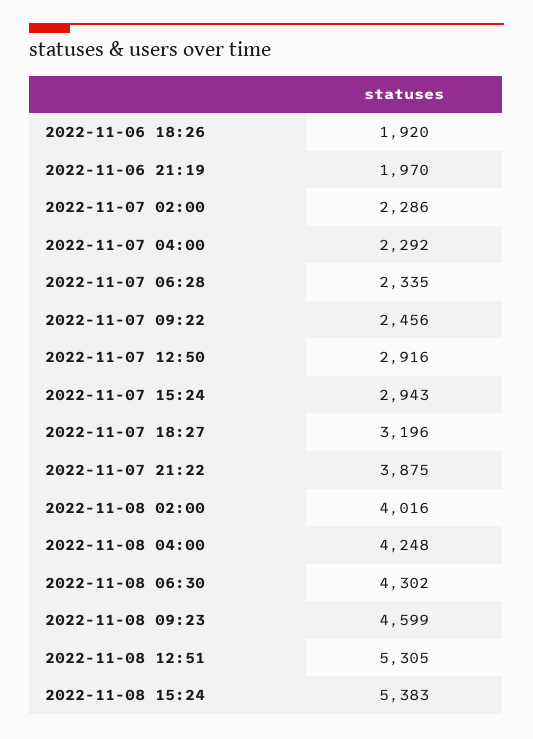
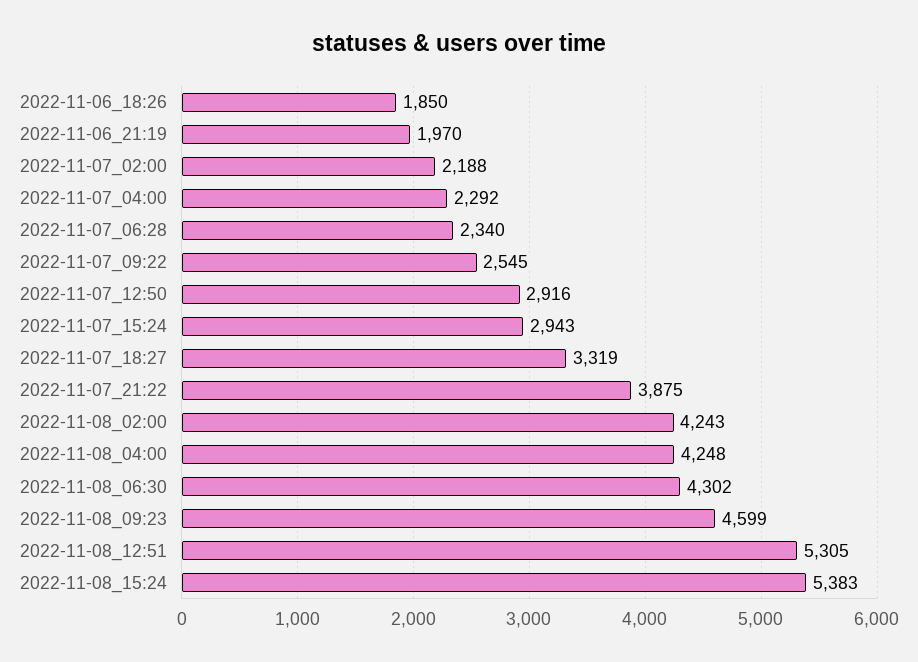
2022-11-06 18:26: 1920 -> 1850
2022-11-07 02:00: 2286 -> 2188
2022-11-07 06:28: 2335 -> 2340
2022-11-07 09:22: 2456 -> 2545
2022-11-07 18:27: 3196 -> 3319
2022-11-08 02:00: 4016 -> 4243

